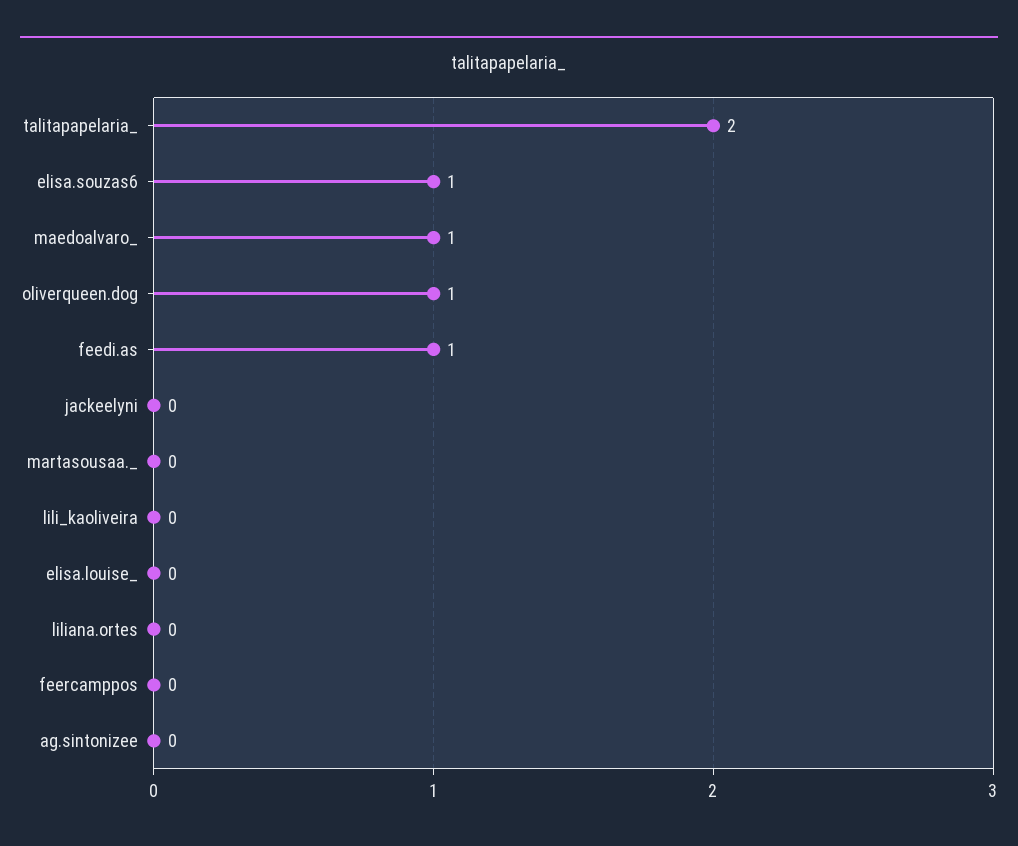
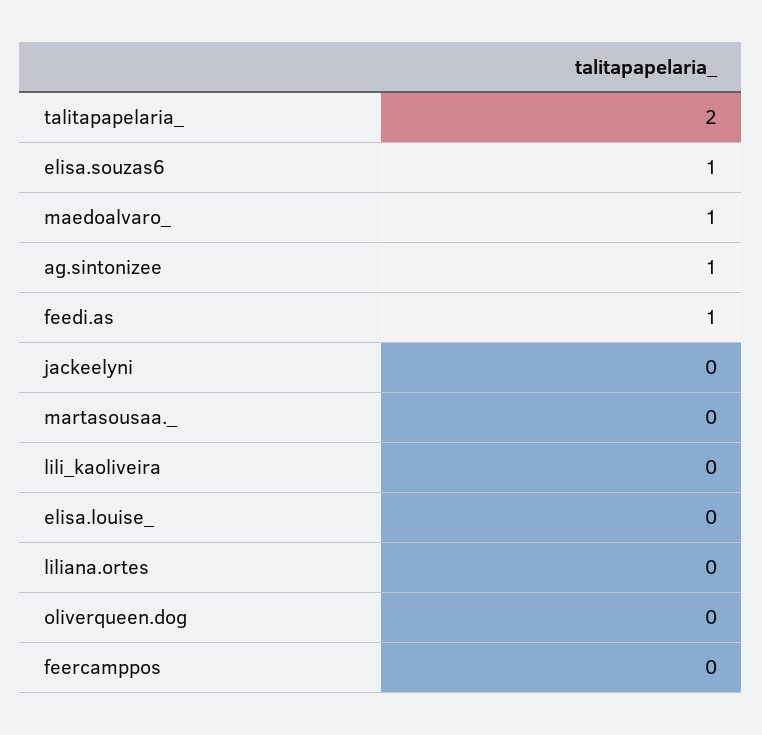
oliverqueen.dog: 1 -> 0
ag.sintonizee: 0 -> 1

